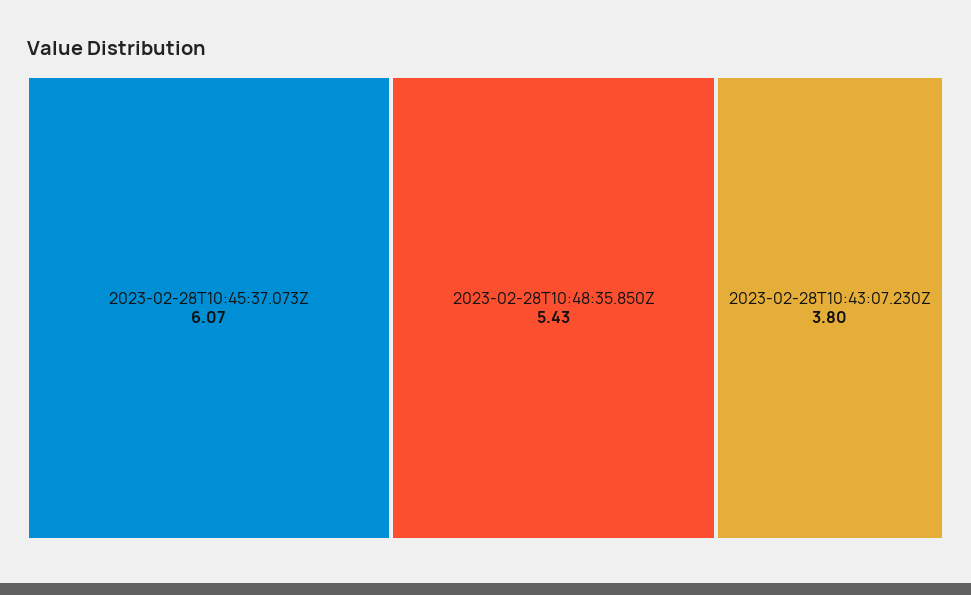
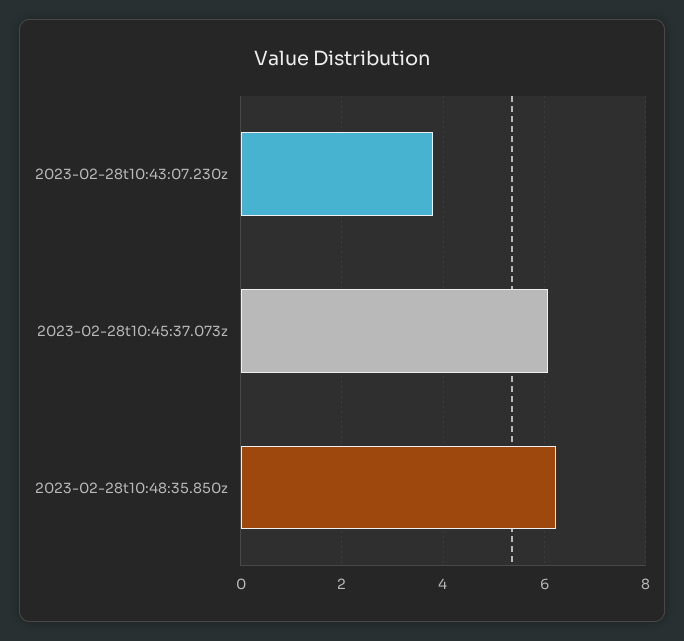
2023-02-28T10:48:35.850Z: 5.43 -> 6.2

